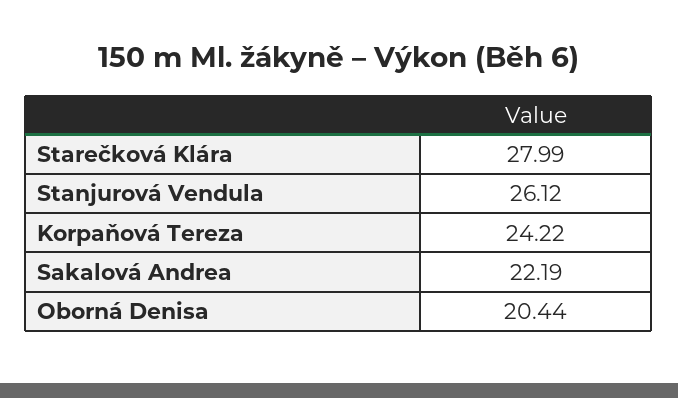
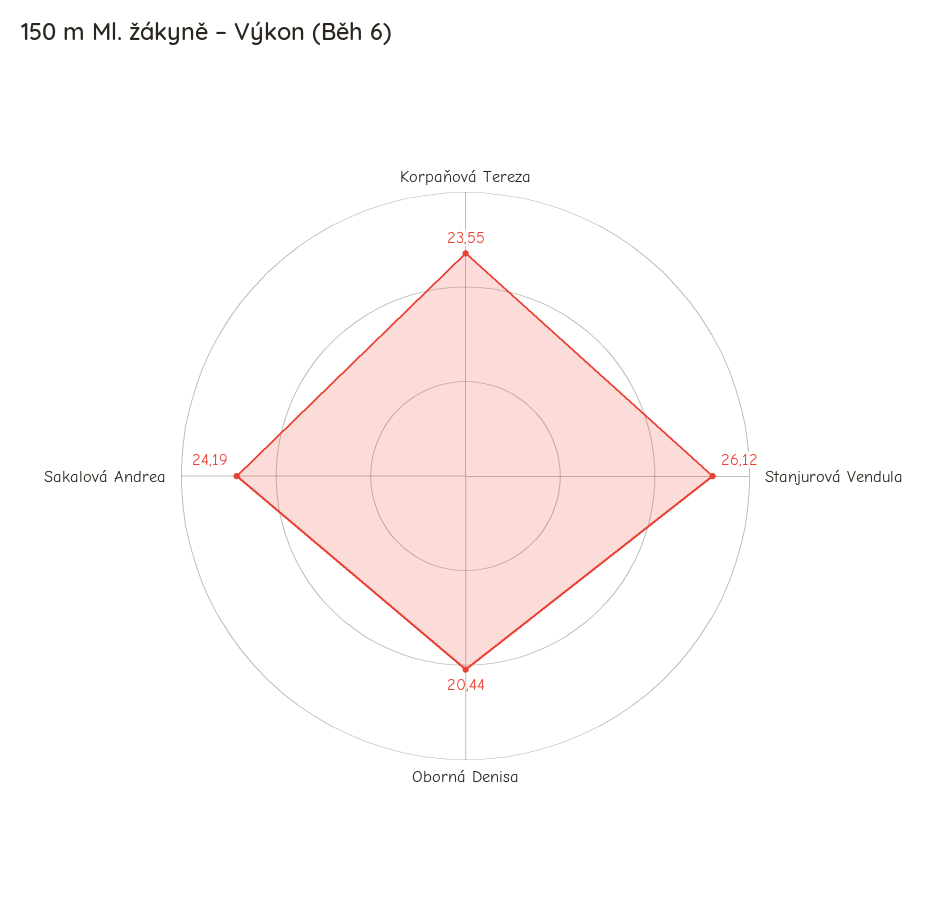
Starečková Klára: 27.99 -> none
Korpaňová Tereza: 24.22 -> 23.55
Sakalová Andrea: 22.19 -> 24.19

